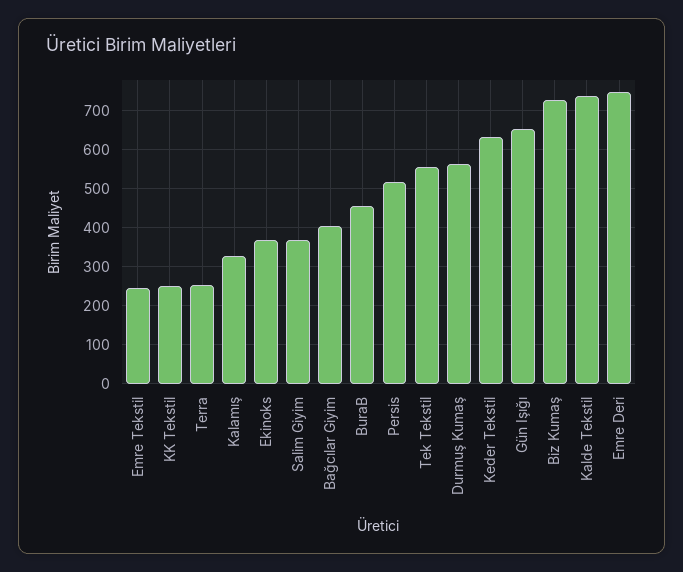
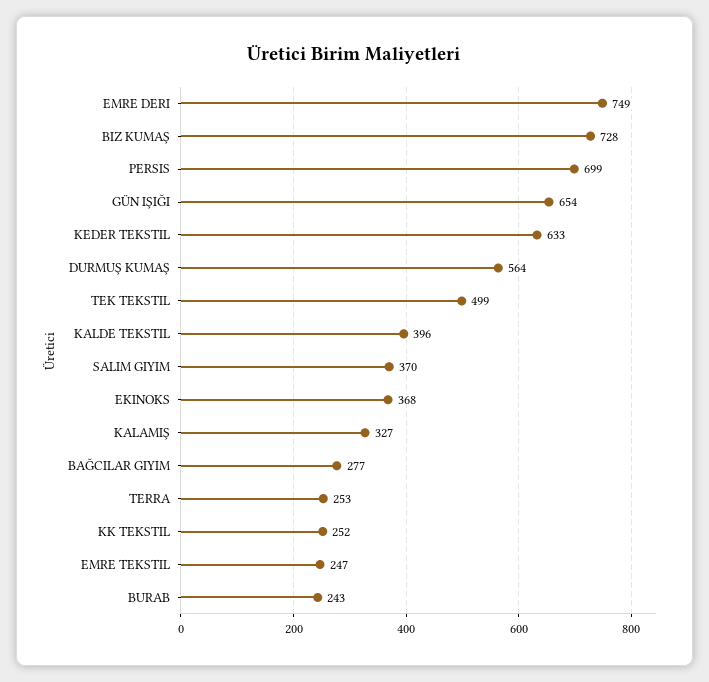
Bağcılar Giyim: 400 -> 277
BuraB: 460 -> 243
Persis: 520 -> 699
Tek Tekstil: 560 -> 499
Kalde Tekstil: 740 -> 396

